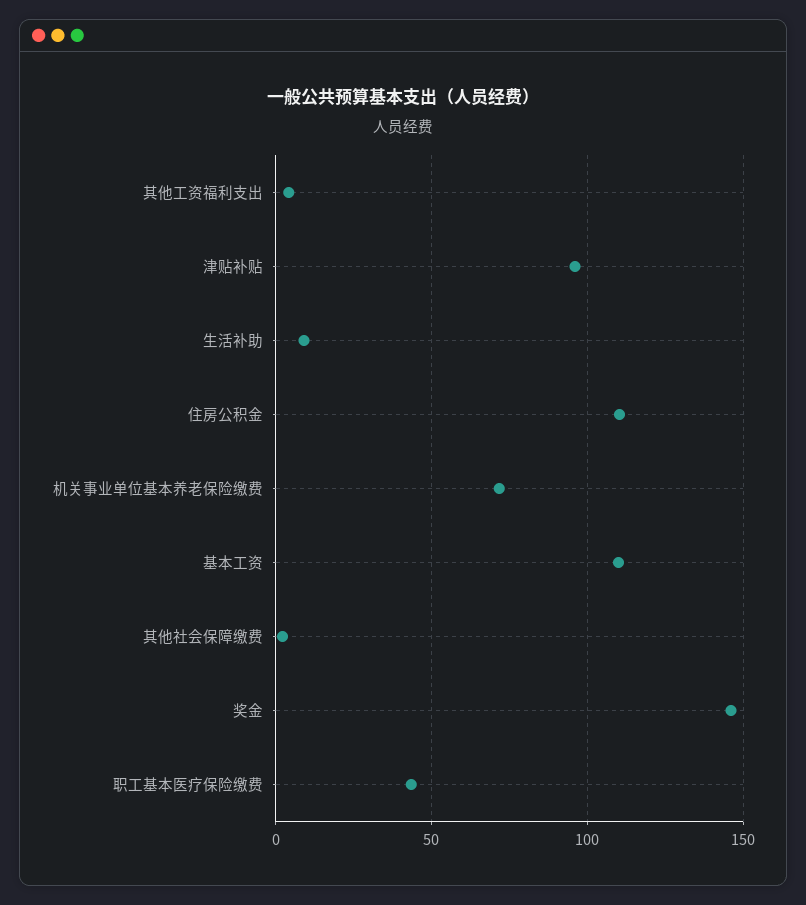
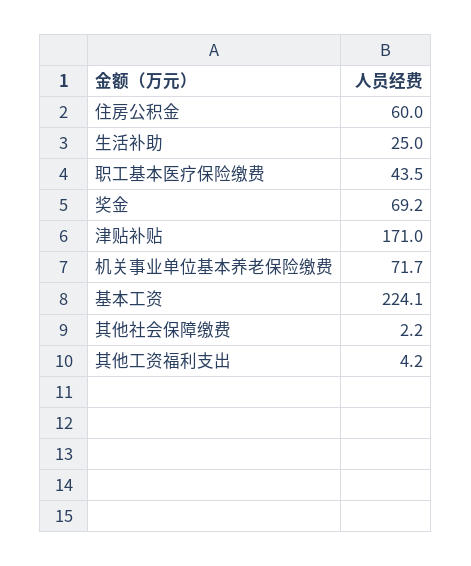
津贴补贴: 95 -> 171
生活补助: 10 -> 25
住房公积金: 110 -> 60
基本工资: 110 -> 224.1
奖金: 145 -> 69.2

